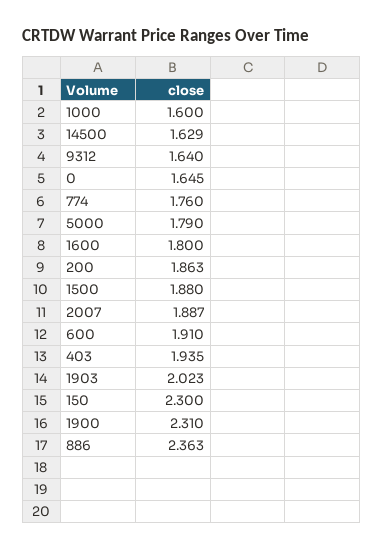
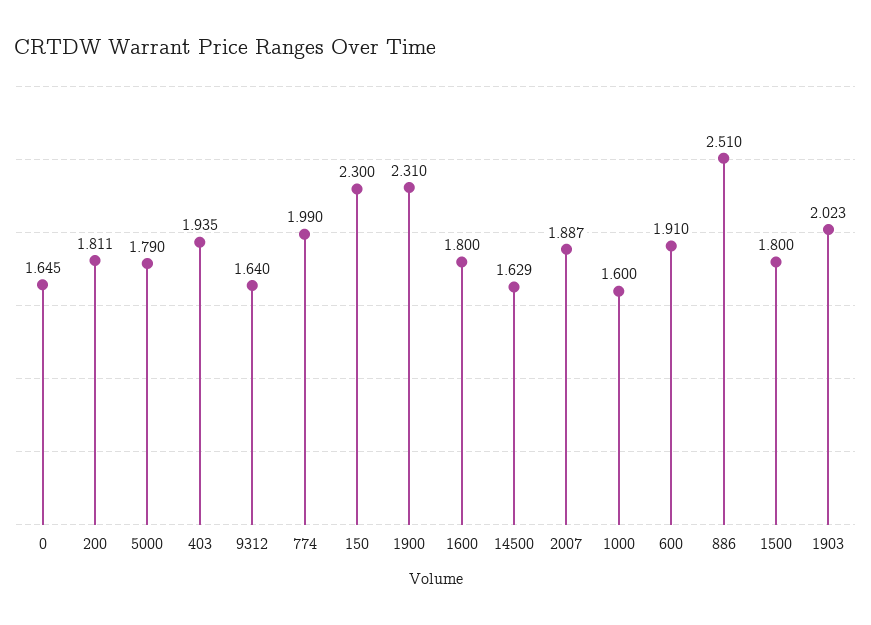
774: 1.76 -> 1.99
200: 1.863 -> 1.811
1500: 1.88 -> 1.8
886: 2.363 -> 2.51

